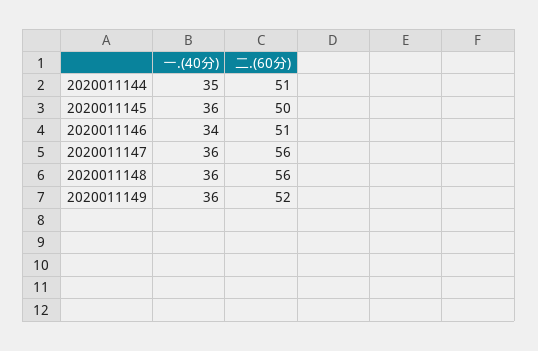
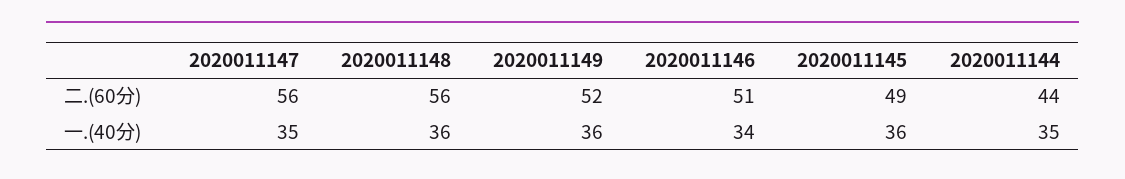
二.(60分), 2020011144: 51 -> 44
二.(60分), 2020011145: 50 -> 49
一.(40分), 2020011147: 36 -> 35

